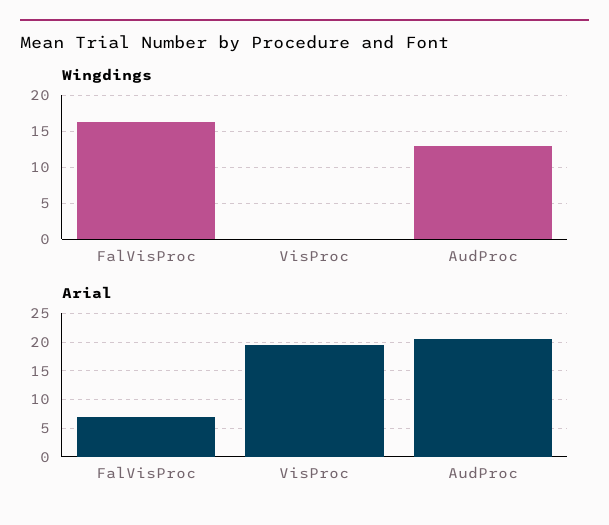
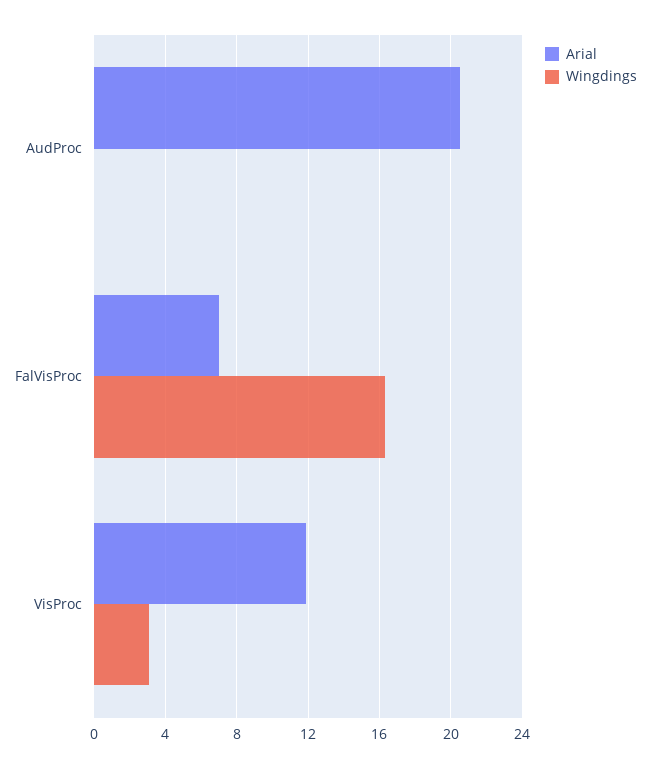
Wingdings, VisProc: 0 -> 3
Wingdings, AudProc: 13 -> 0
Arial, VisProc: 20 -> 12

